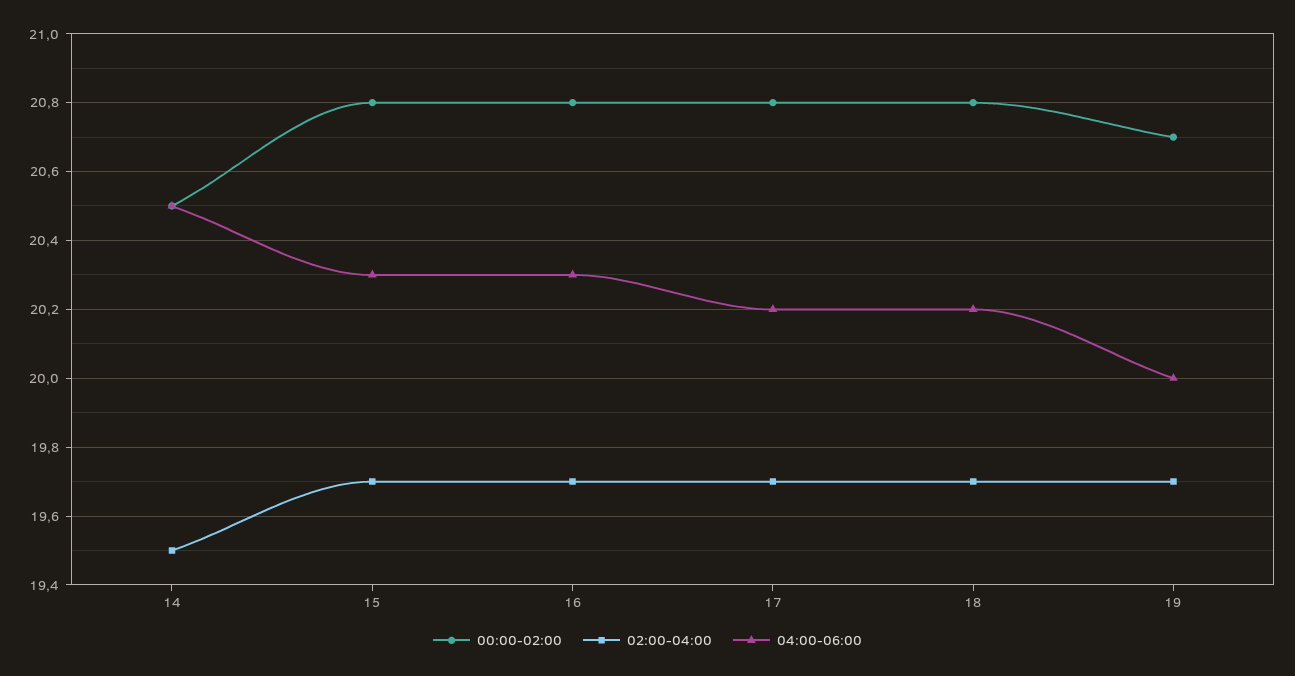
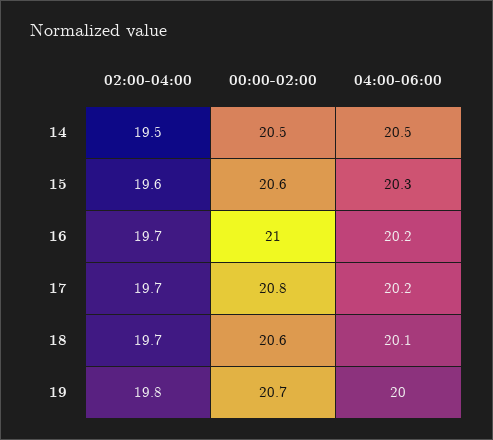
00:00-02:00, 15: 20.8 -> 20.6
02:00-04:00, 15: 19.7 -> 19.6
00:00-02:00, 16: 20.8 -> 21
04:00-06:00, 16: 20.3 -> 20.2
00:00-02:00, 18: 20.8 -> 20.6
04:00-06:00, 18: 20.2 -> 20.1
02:00-04:00, 19: 19.7 -> 19.8

